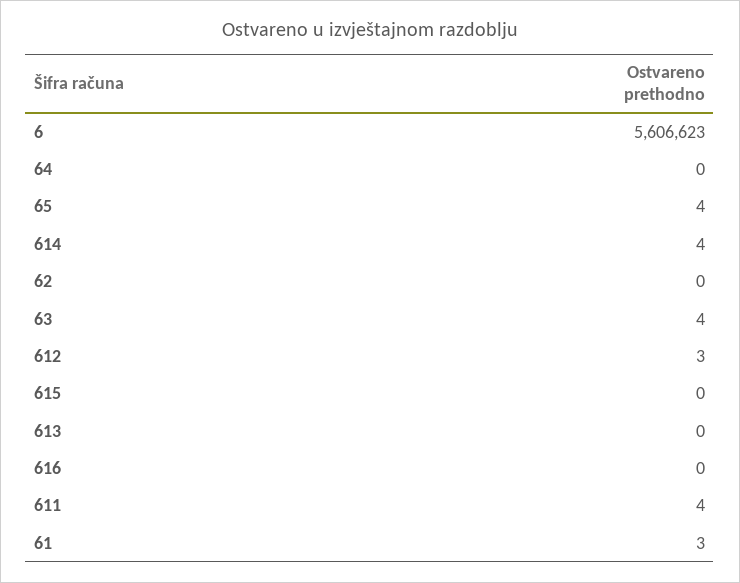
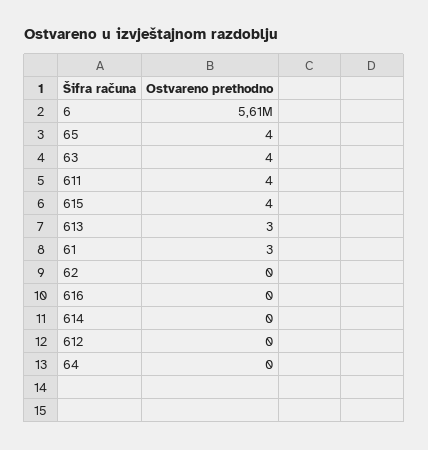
614: 4 -> 0
612: 3 -> 0
615: 0 -> 4
613: 0 -> 3

